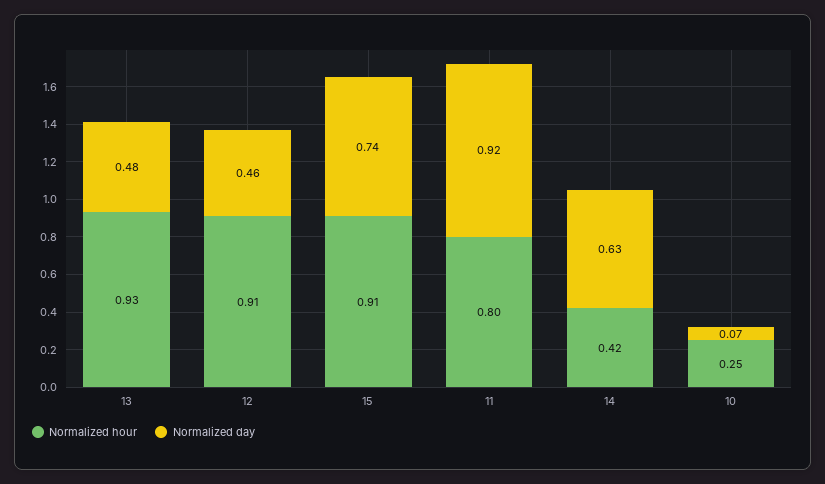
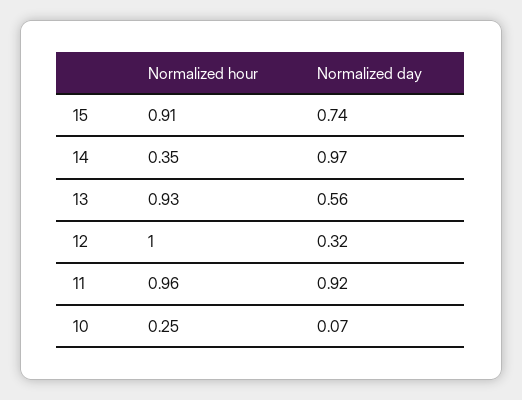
Normalized day, 13: 0.48 -> 0.56
Normalized hour, 12: 0.91 -> 1
Normalized day, 12: 0.46 -> 0.32
Normalized hour, 11: 0.8 -> 0.96
Normalized hour, 14: 0.42 -> 0.35
Normalized day, 14: 0.63 -> 0.97

